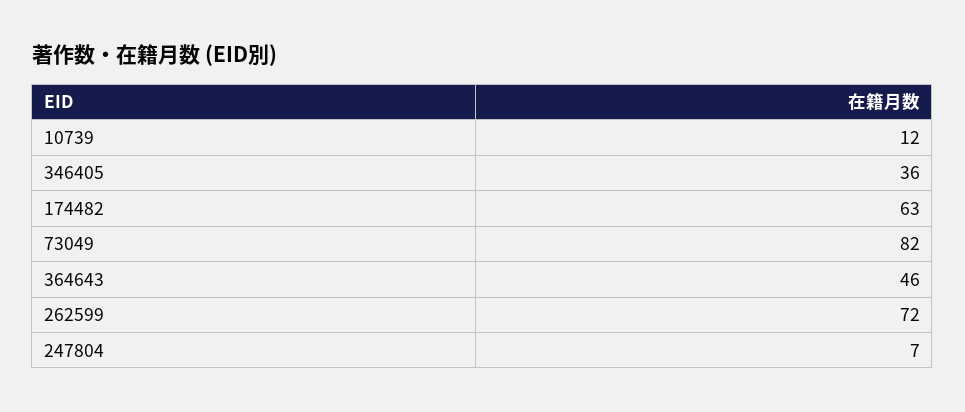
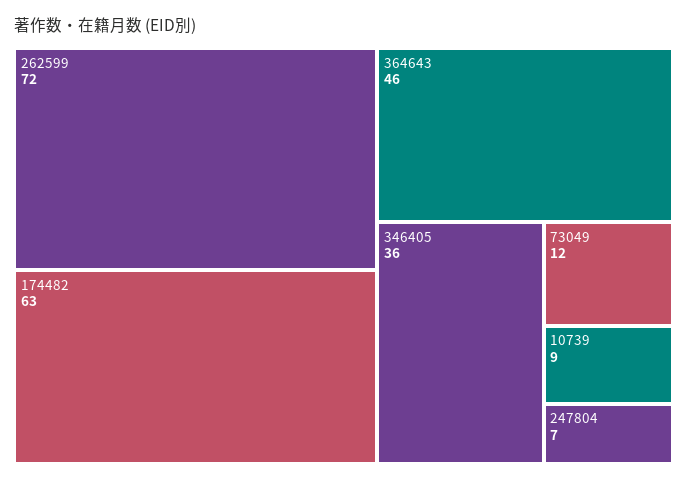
10739: 12 -> 9
73049: 82 -> 12

